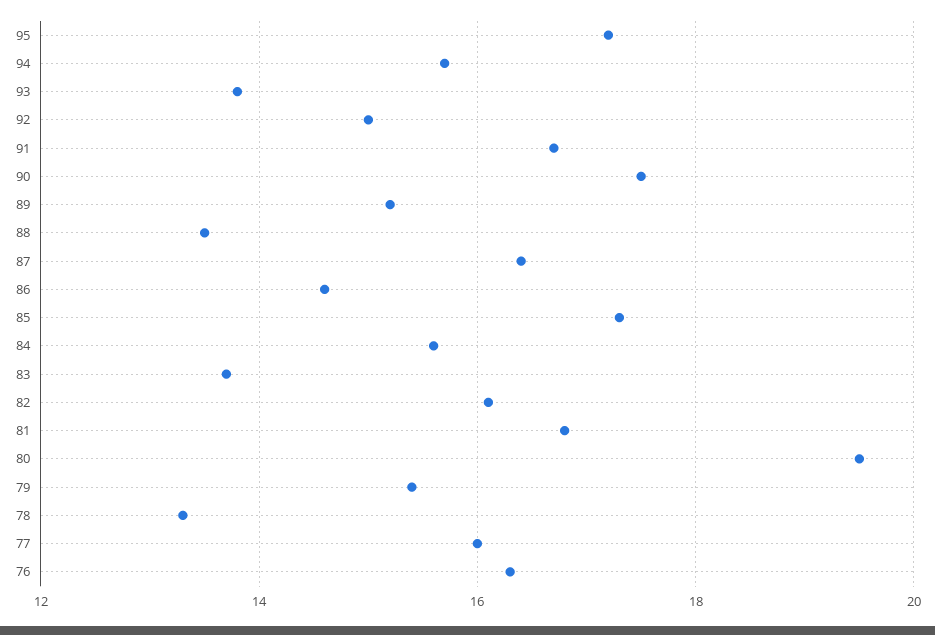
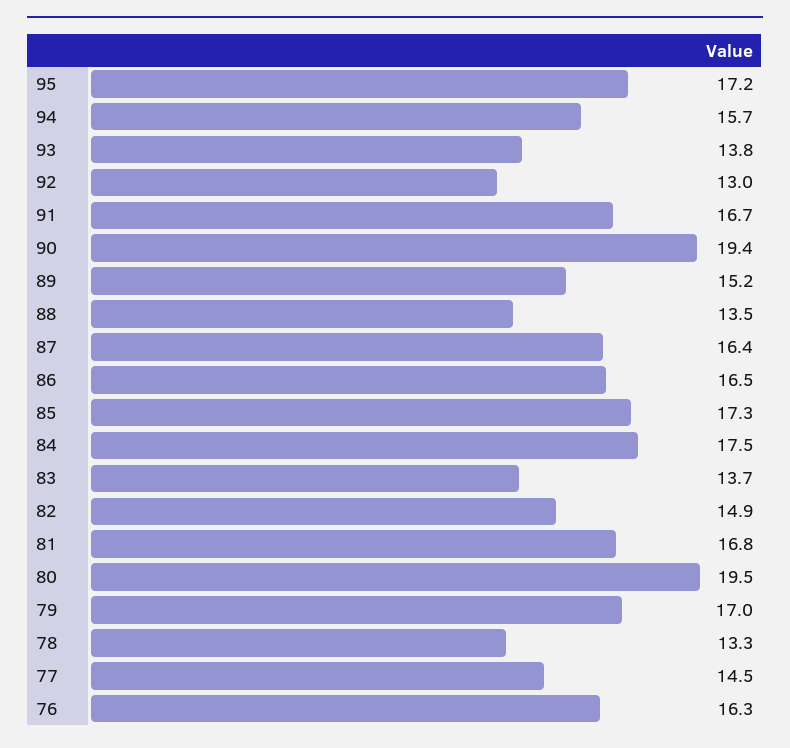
92: 15 -> 13
90: 17.5 -> 19.4
86: 14.5 -> 16.5
84: 15.5 -> 17.5
82: 16 -> 14.9
79: 15.5 -> 17
77: 16 -> 14.5

